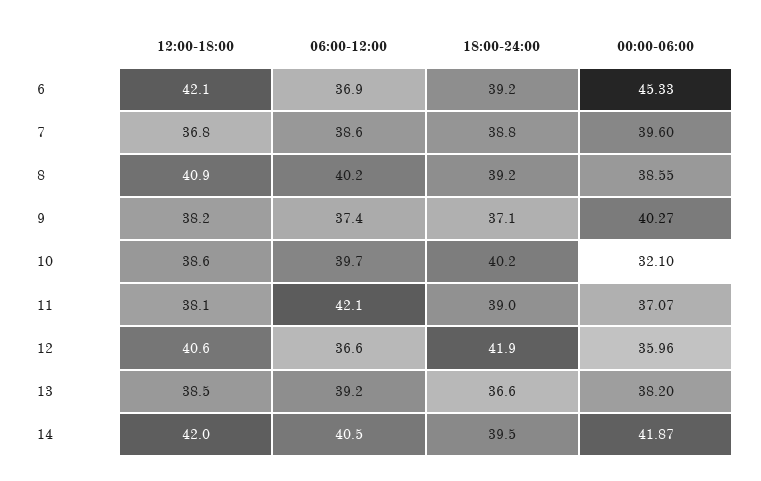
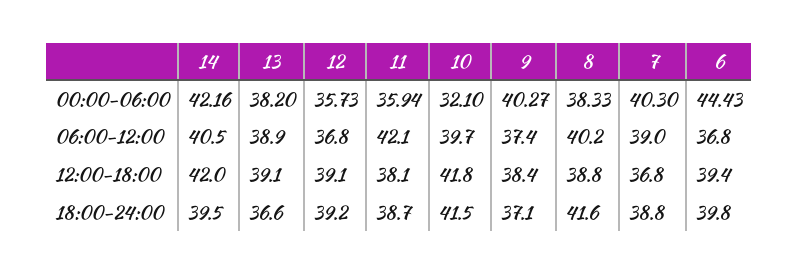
12:00-18:00, 6: 42.1 -> 39.4
06:00-12:00, 6: 36.9 -> 36.8
18:00-24:00, 6: 39.2 -> 39.8
00:00-06:00, 6: 45.33 -> 44.43
06:00-12:00, 7: 38.6 -> 39
00:00-06:00, 7: 39.6 -> 40.3
12:00-18:00, 8: 40.9 -> 38.8
18:00-24:00, 8: 39.2 -> 41.6
00:00-06:00, 8: 38.55 -> 38.33
12:00-18:00, 9: 38.2 -> 38.4
12:00-18:00, 10: 38.6 -> 41.8
18:00-24:00, 10: 40.2 -> 41.5
18:00-24:00, 11: 39 -> 38.7
00:00-06:00, 11: 37.07 -> 35.94
12:00-18:00, 12: 40.6 -> 39.1
06:00-12:00, 12: 36.6 -> 36.8
18:00-24:00, 12: 41.9 -> 39.2
00:00-06:00, 12: 35.96 -> 35.73
12:00-18:00, 13: 38.5 -> 39.1
06:00-12:00, 13: 39.2 -> 38.9
00:00-06:00, 14: 41.87 -> 42.16

